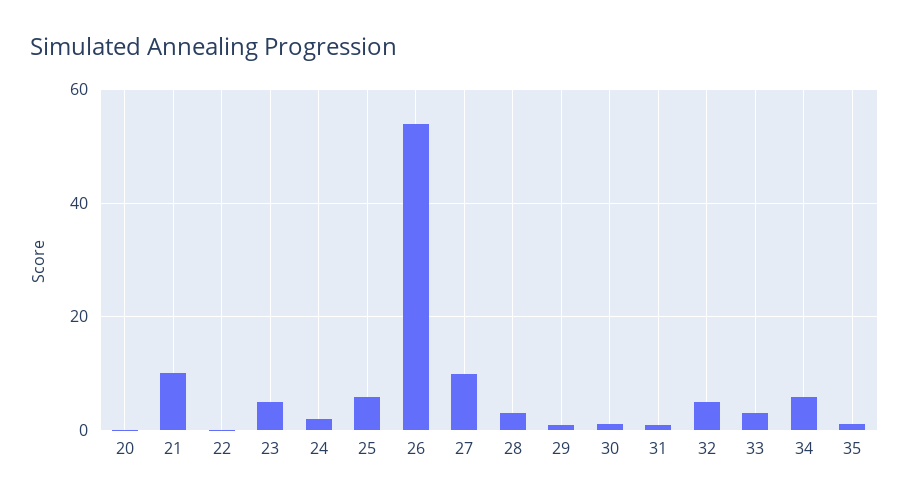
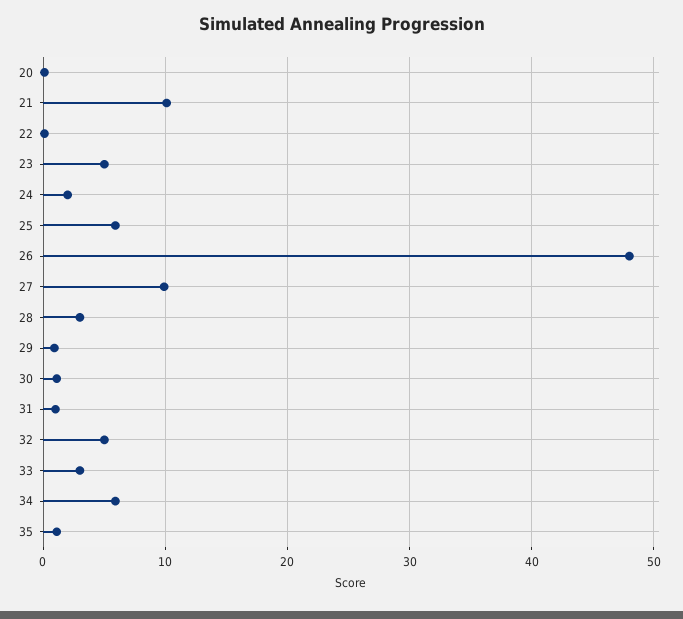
26: 54 -> 48

